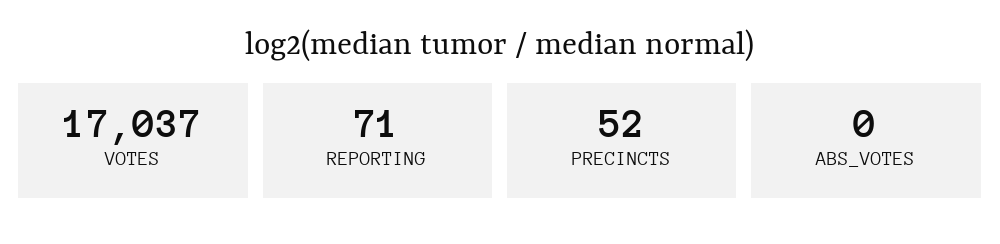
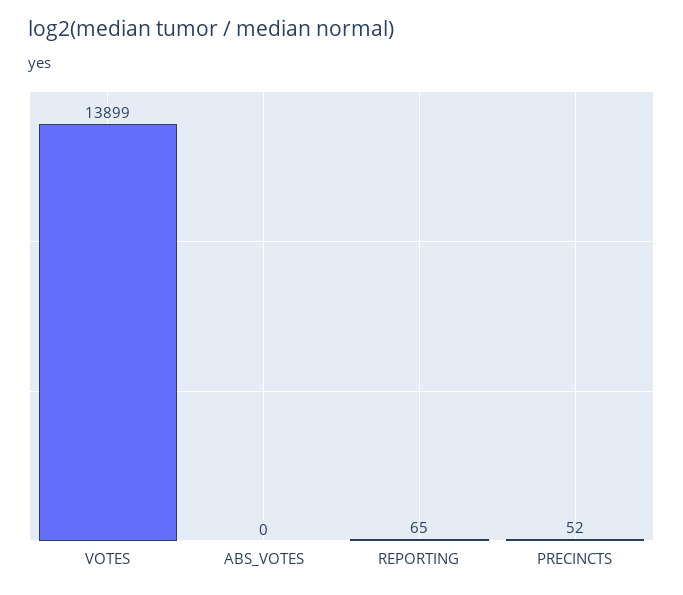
VOTES: 17037 -> 13899
REPORTING: 71 -> 65

